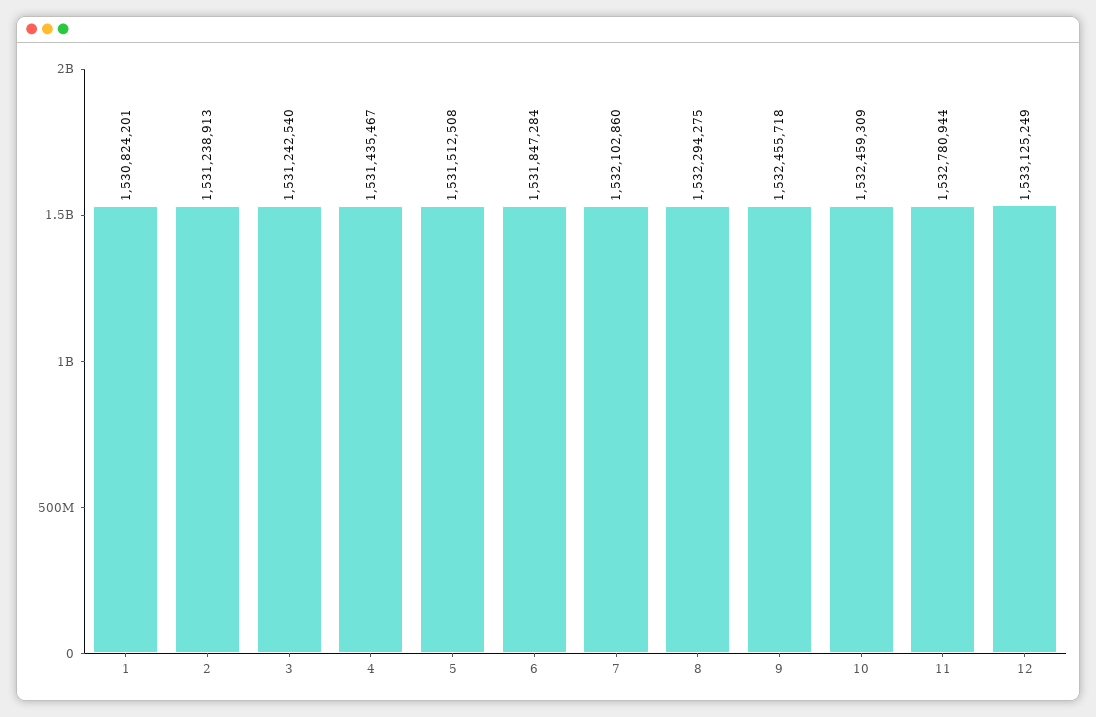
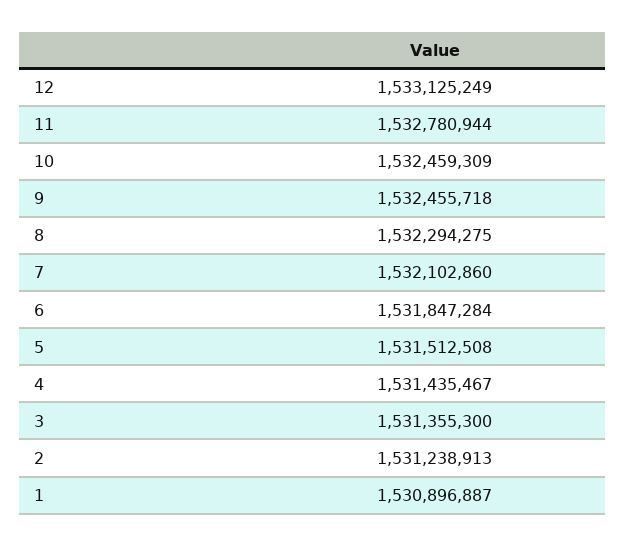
1: 1530824201 -> 1530896887
3: 1531242540 -> 1531355300

